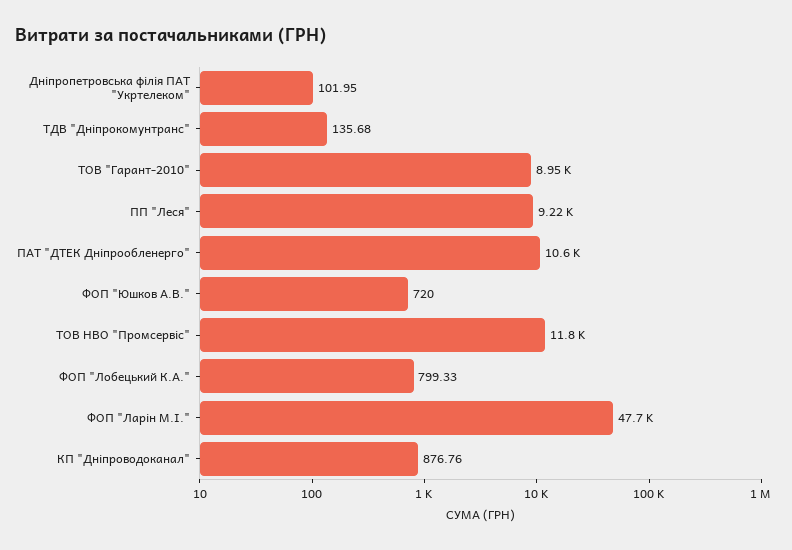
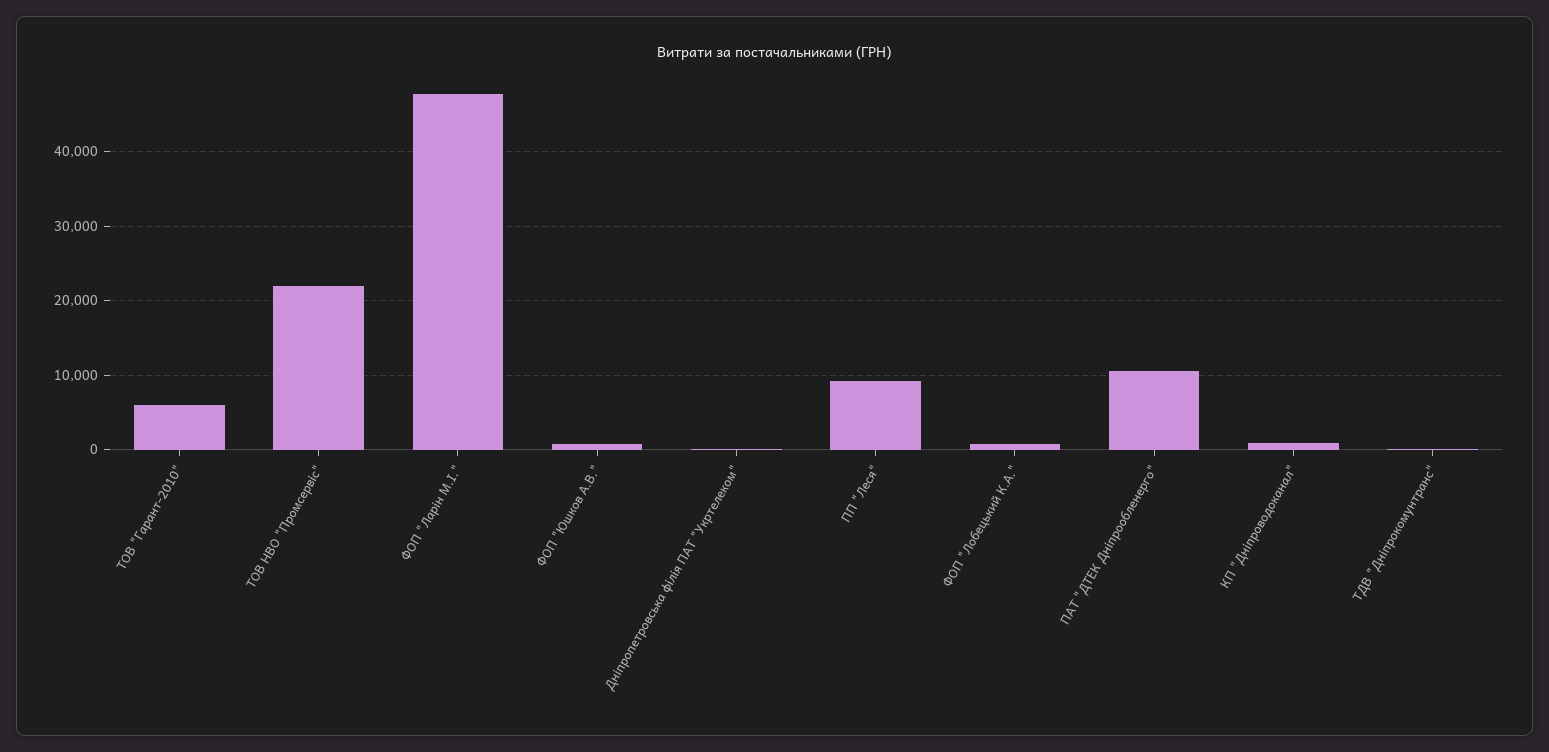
ТОВ "Гарант-2010": 8950 -> 6000
ТОВ НВО "Промсервіс": 11800 -> 22000

